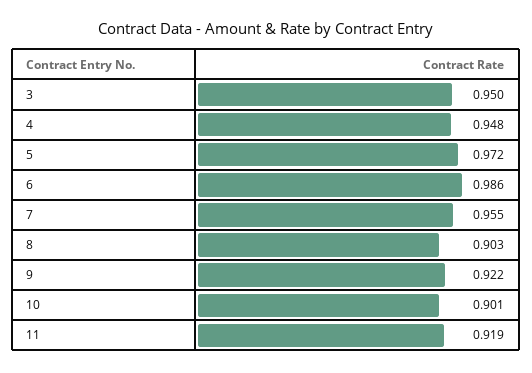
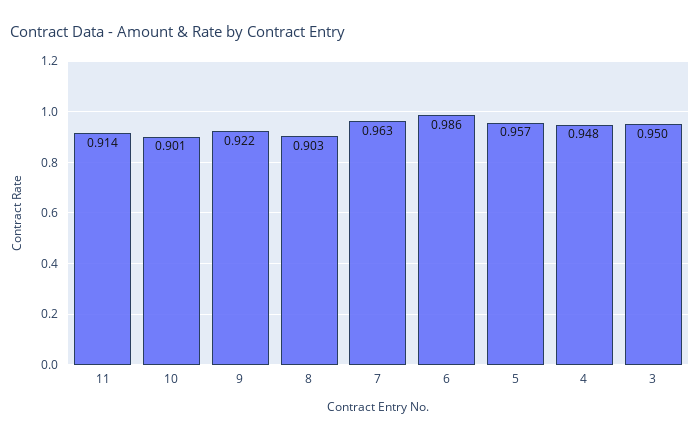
5: 0.972 -> 0.957
7: 0.955 -> 0.963
11: 0.919 -> 0.914

